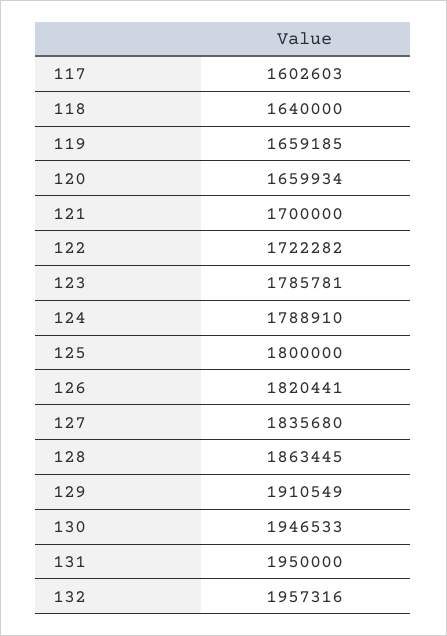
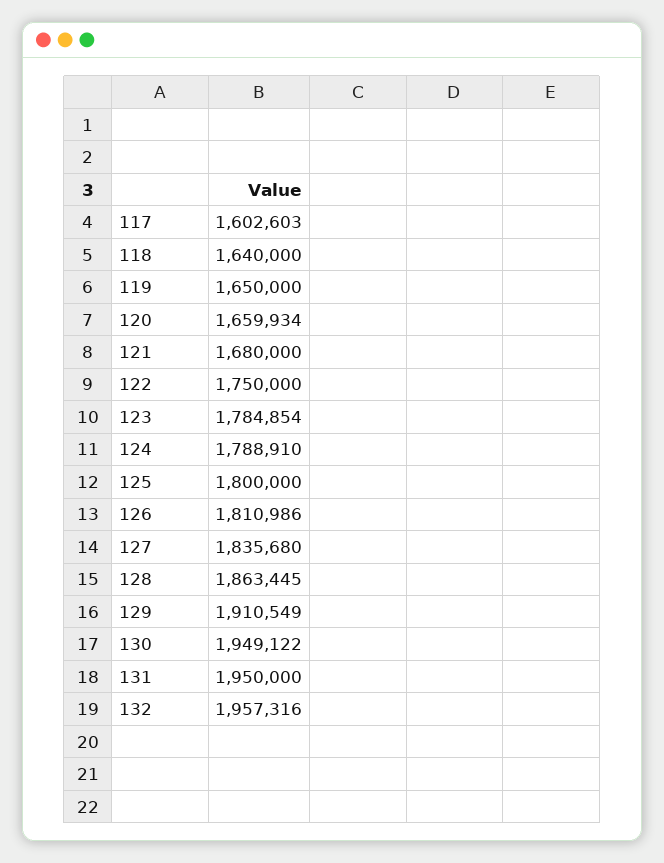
119: 1659185 -> 1650000
121: 1700000 -> 1680000
122: 1722282 -> 1750000
123: 1785781 -> 1784854
126: 1820441 -> 1810986
130: 1946533 -> 1949122

